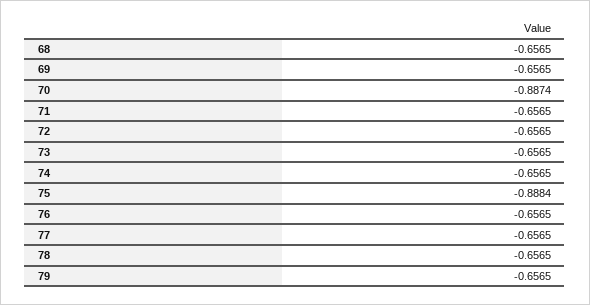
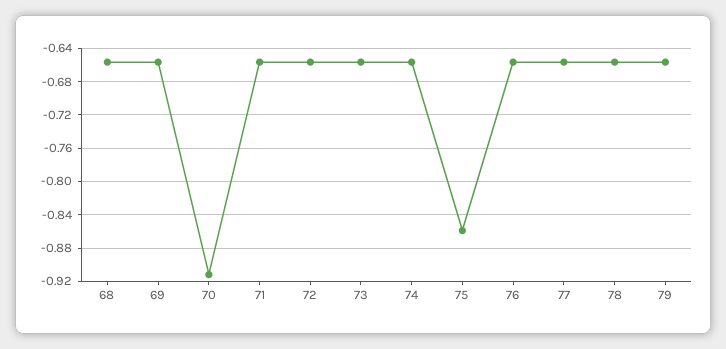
70: -0.8874 -> -0.91
75: -0.8884 -> -0.86

